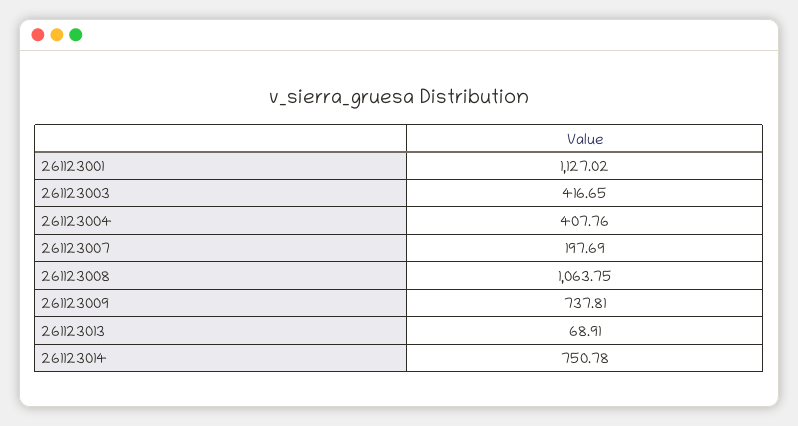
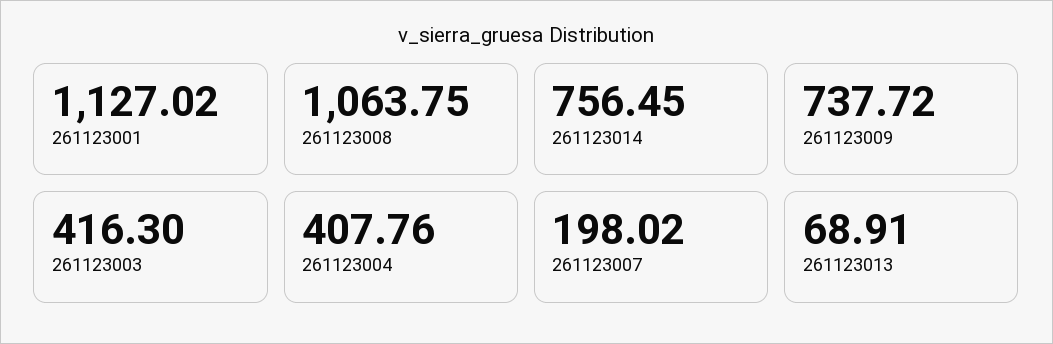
261123003: 416.65 -> 416.3
261123007: 197.69 -> 198.02
261123009: 737.81 -> 737.72
261123014: 750.78 -> 756.45

